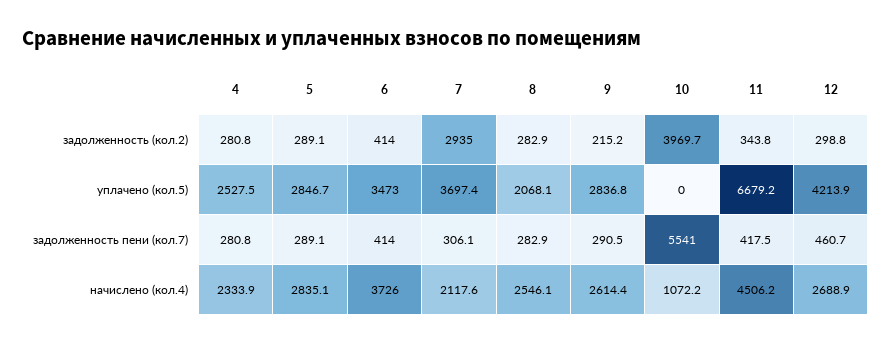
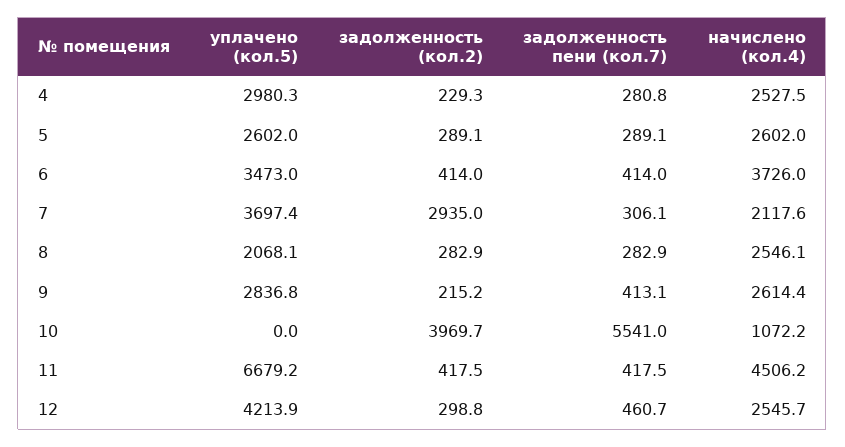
4, задолженность (кол.2): 280.8 -> 229.3
11, задолженность (кол.2): 343.8 -> 417.5
4, уплачено (кол.5): 2527.5 -> 2980.3
5, уплачено (кол.5): 2846.7 -> 2602
9, задолженность пени (кол.7): 290.5 -> 413.1
4, начислено (кол.4): 2333.9 -> 2527.5
5, начислено (кол.4): 2835.1 -> 2602
12, начислено (кол.4): 2688.9 -> 2545.7

